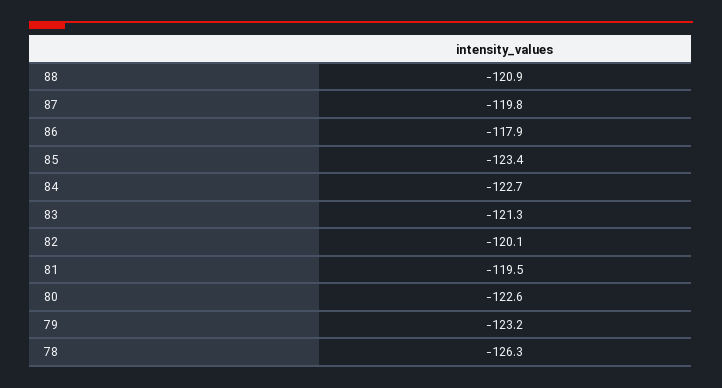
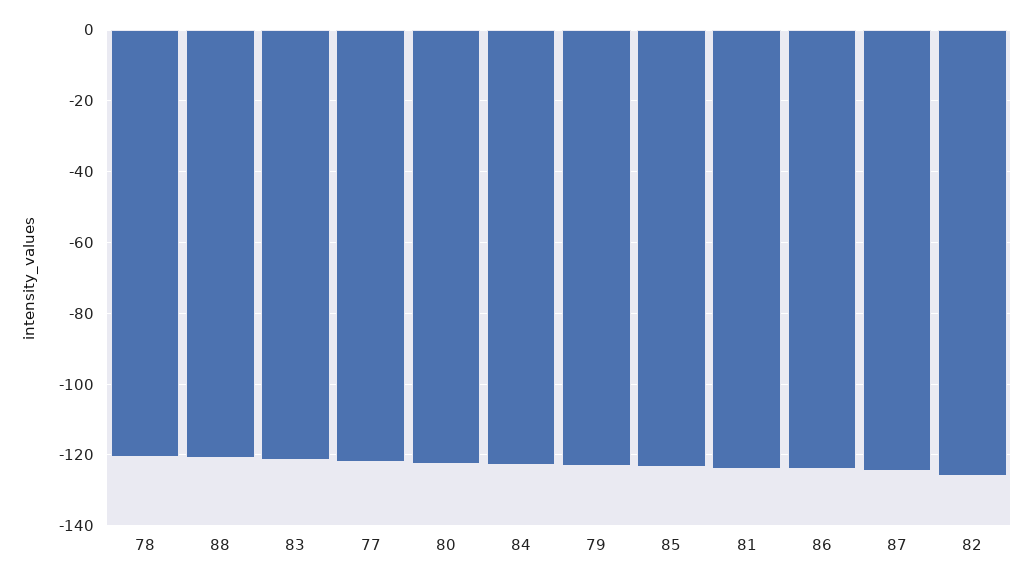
87: -119.8 -> -124
86: -117.9 -> -124
82: -120.1 -> -126
81: -119.5 -> -124
78: -126.3 -> -120
77: none -> -122

